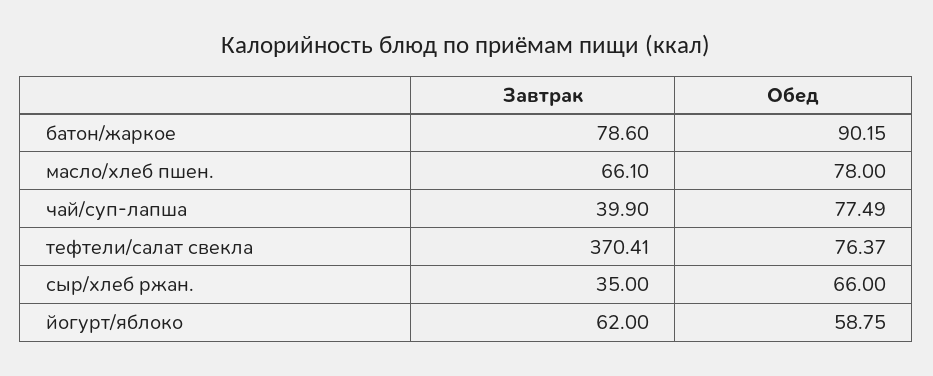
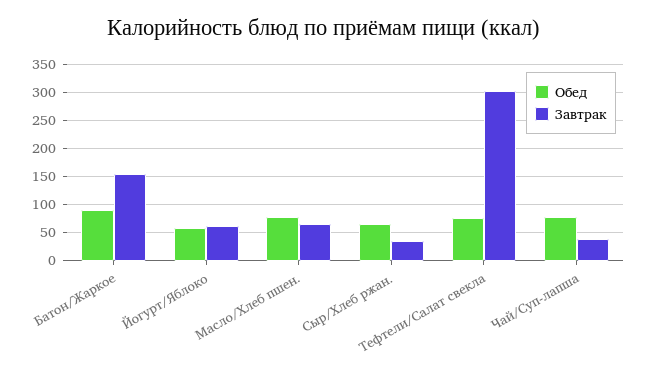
Завтрак, батон/жаркое: 78.6 -> 150
Завтрак, тефтели/салат свекла: 370.41 -> 300

